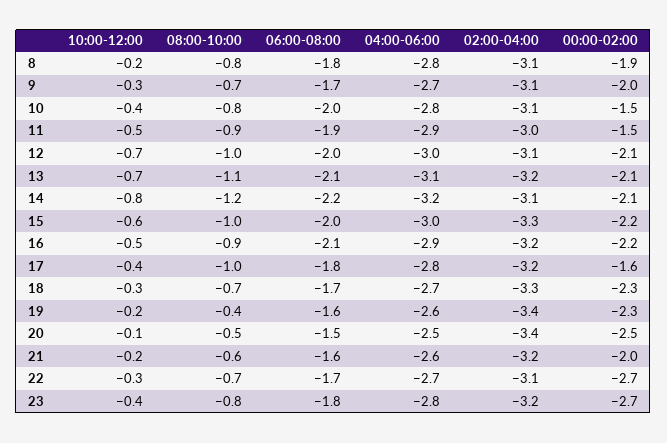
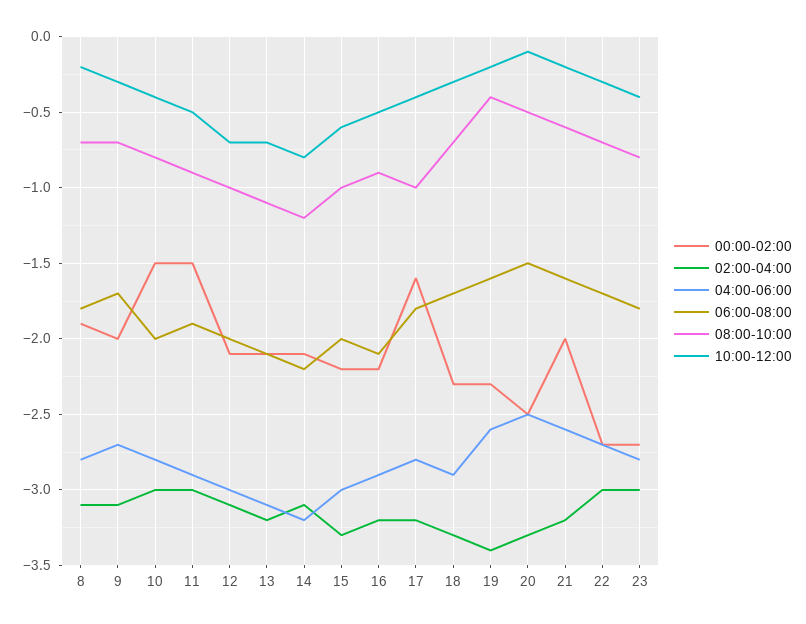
08:00-10:00, 8: -0.8 -> -0.7
02:00-04:00, 10: -3.1 -> -3
04:00-06:00, 18: -2.7 -> -2.9
02:00-04:00, 20: -3.4 -> -3.3
02:00-04:00, 22: -3.1 -> -3
02:00-04:00, 23: -3.2 -> -3

